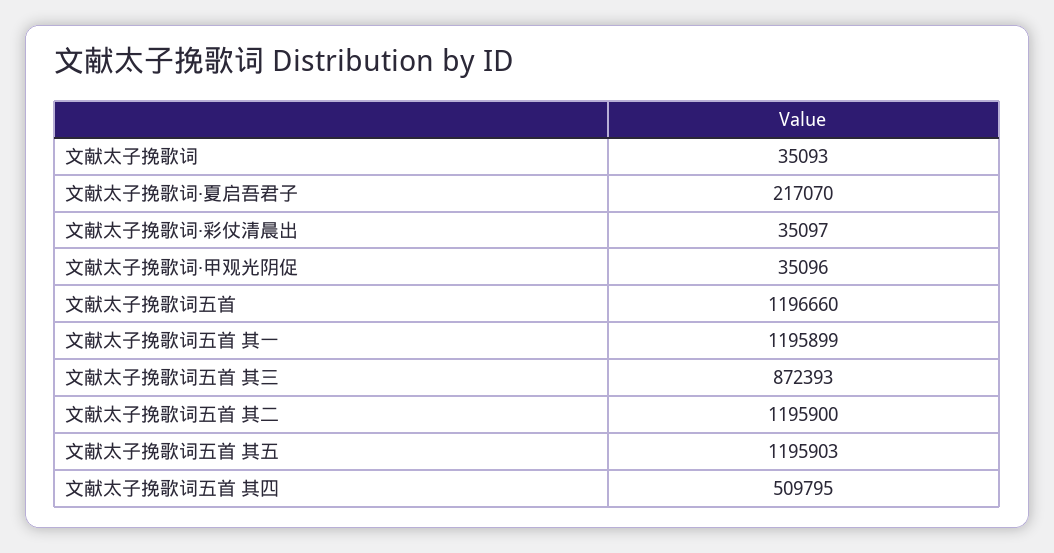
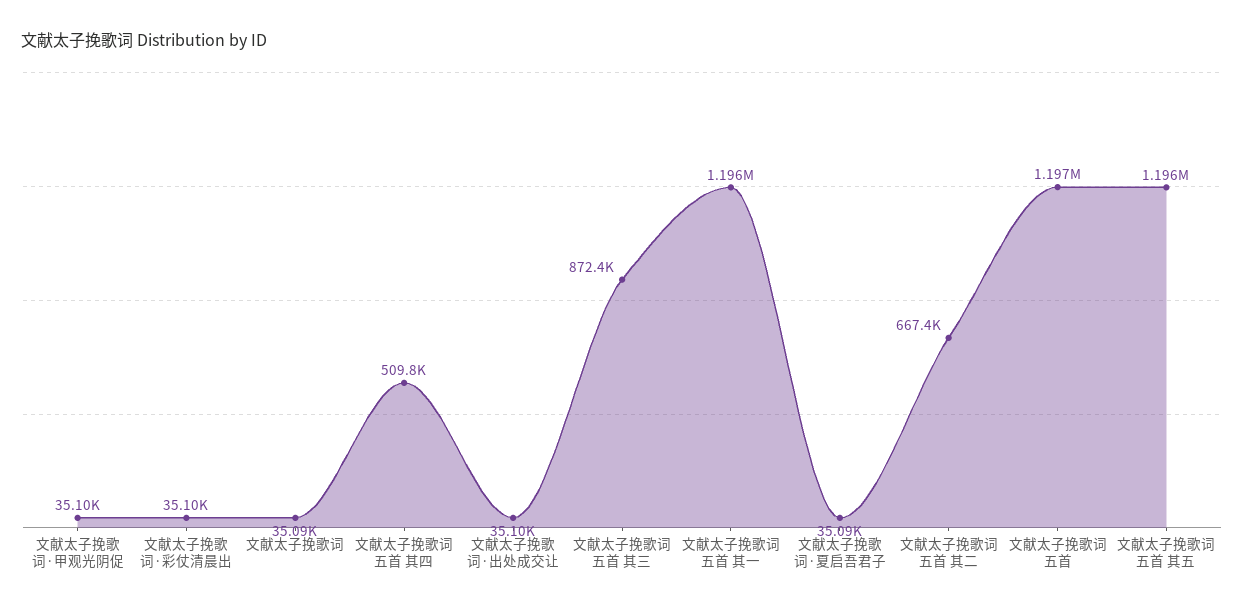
文献太子挽歌词·夏启吾君子: 217070 -> 35090
文献太子挽歌词五首 其二: 1195900 -> 667400
文献太子挽歌词·出处成交让: none -> 35100

